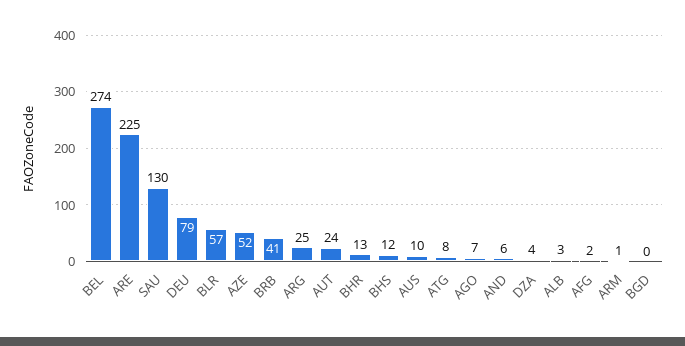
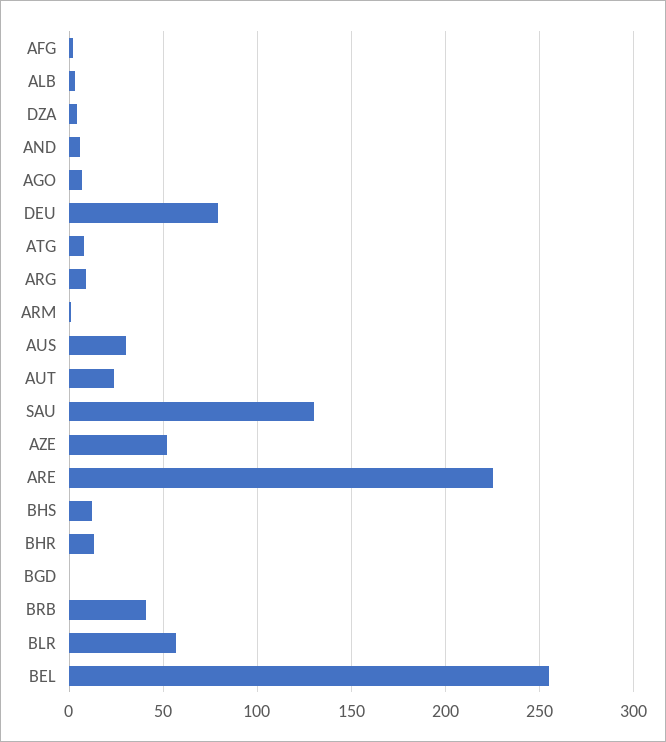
BEL: 274 -> 255
ARG: 25 -> 10
AUS: 10 -> 30

